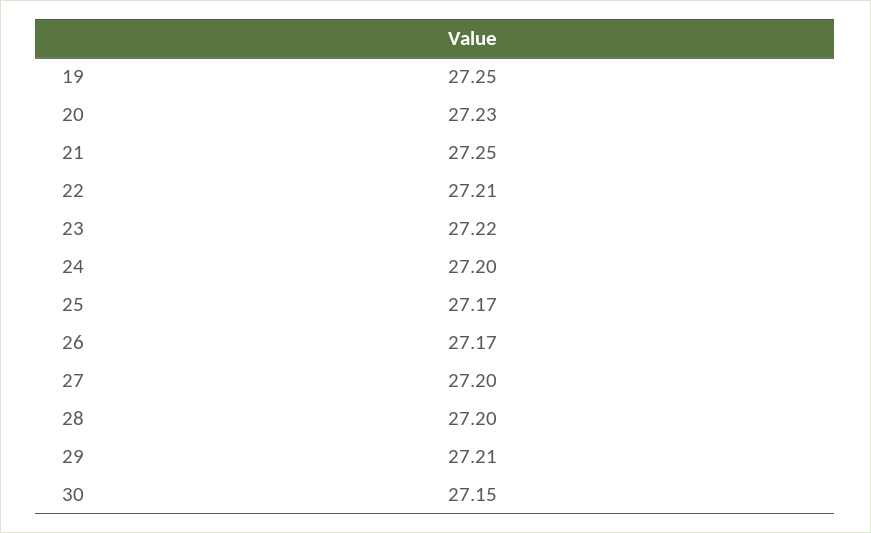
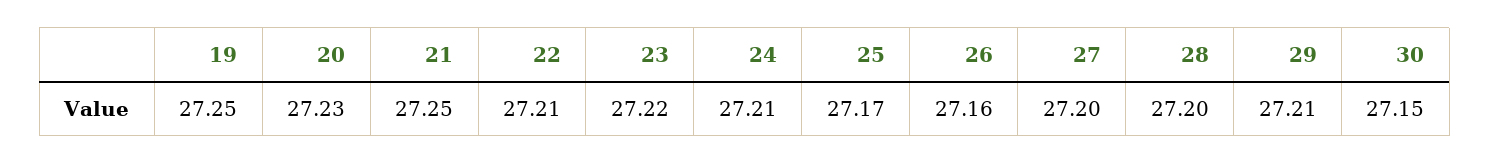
24: 27.2 -> 27.21
26: 27.17 -> 27.16

